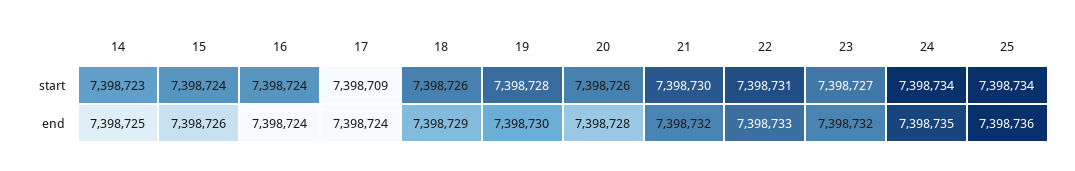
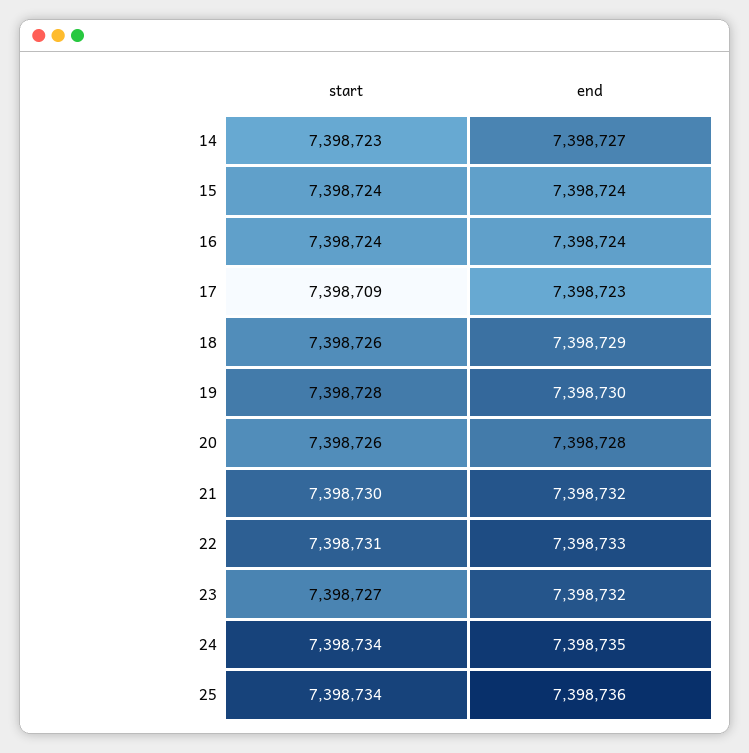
14, end: 7398725 -> 7398727
15, end: 7398726 -> 7398724
17, end: 7398724 -> 7398723

